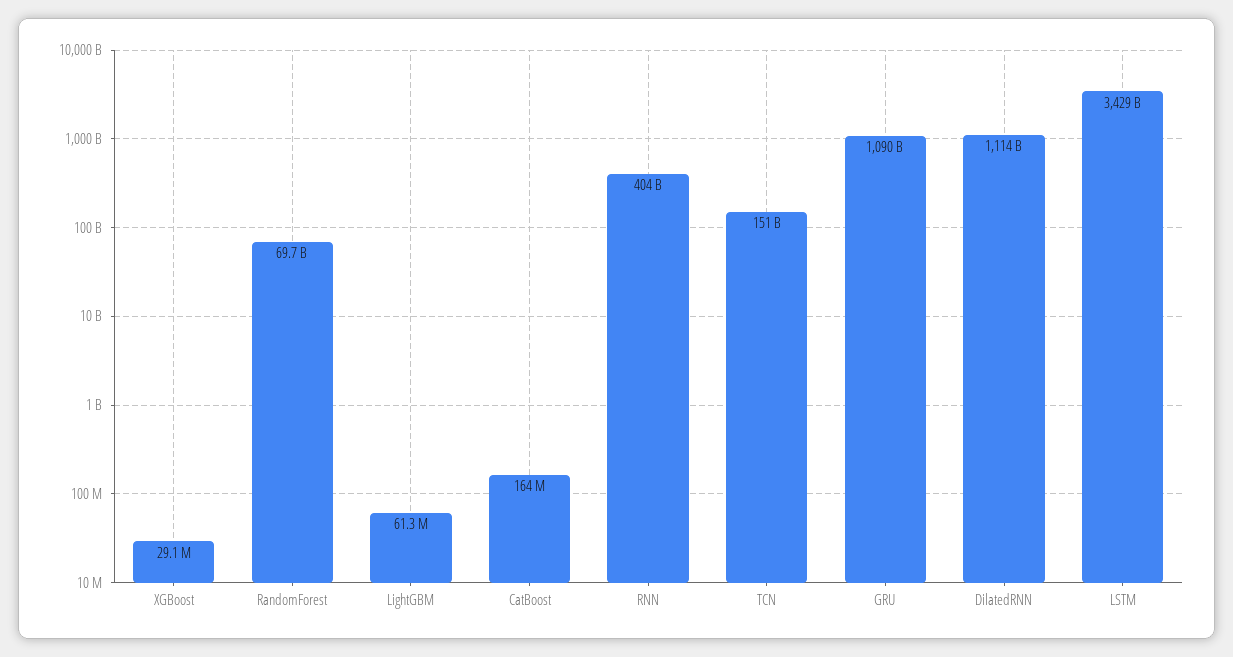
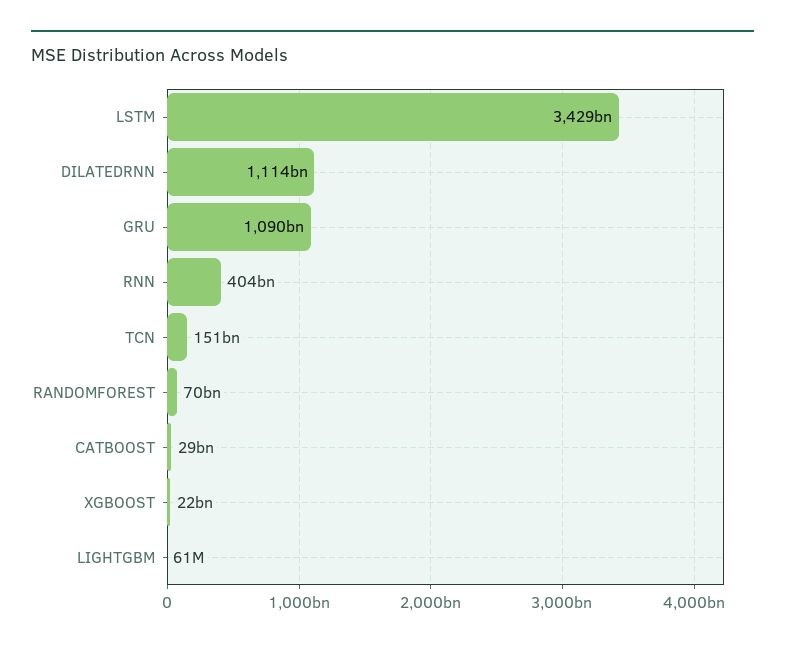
XGBoost: 29100000 -> 22000000000
CatBoost: 164000000 -> 29000000000

